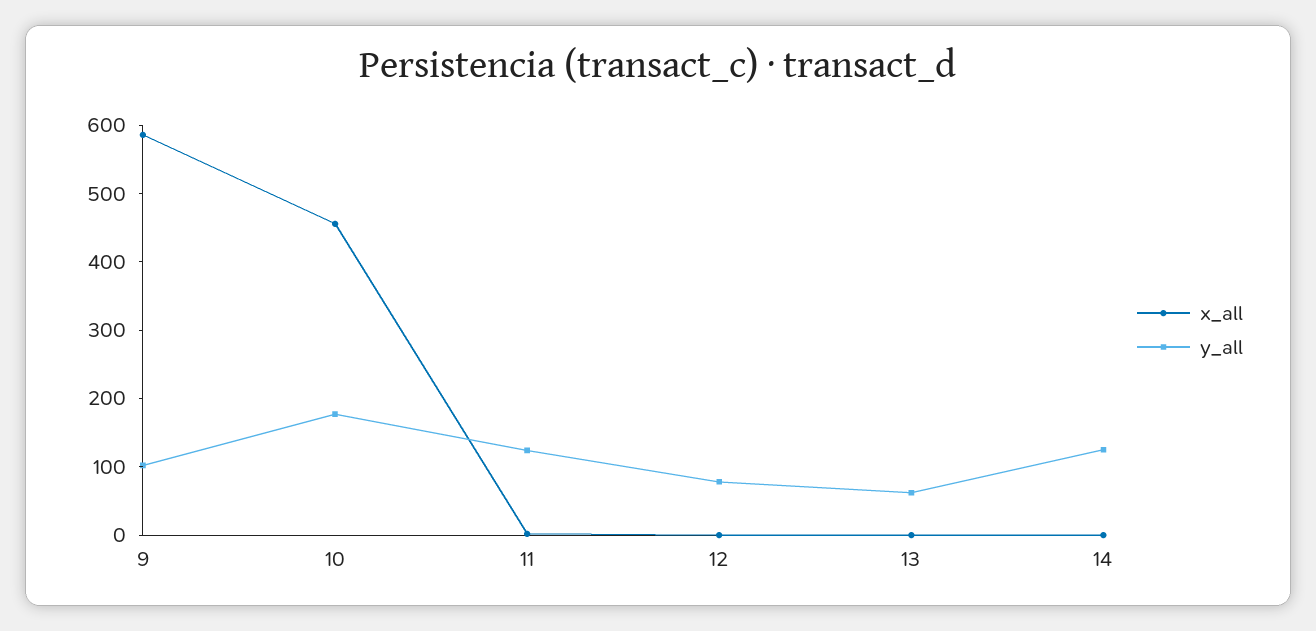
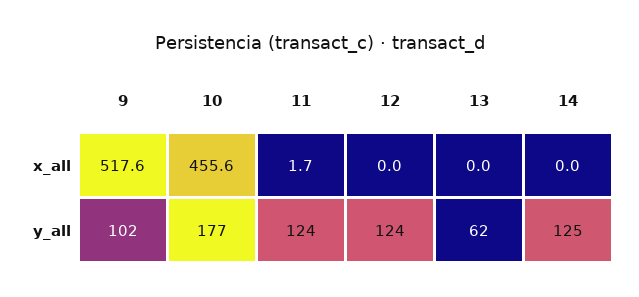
x_all, 9: 580 -> 517.6
y_all, 12: 80 -> 124

